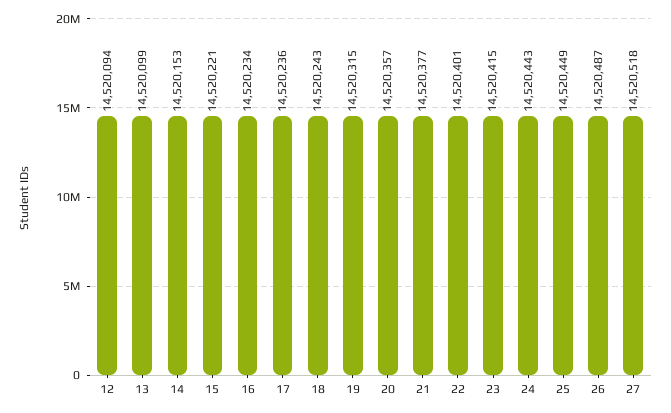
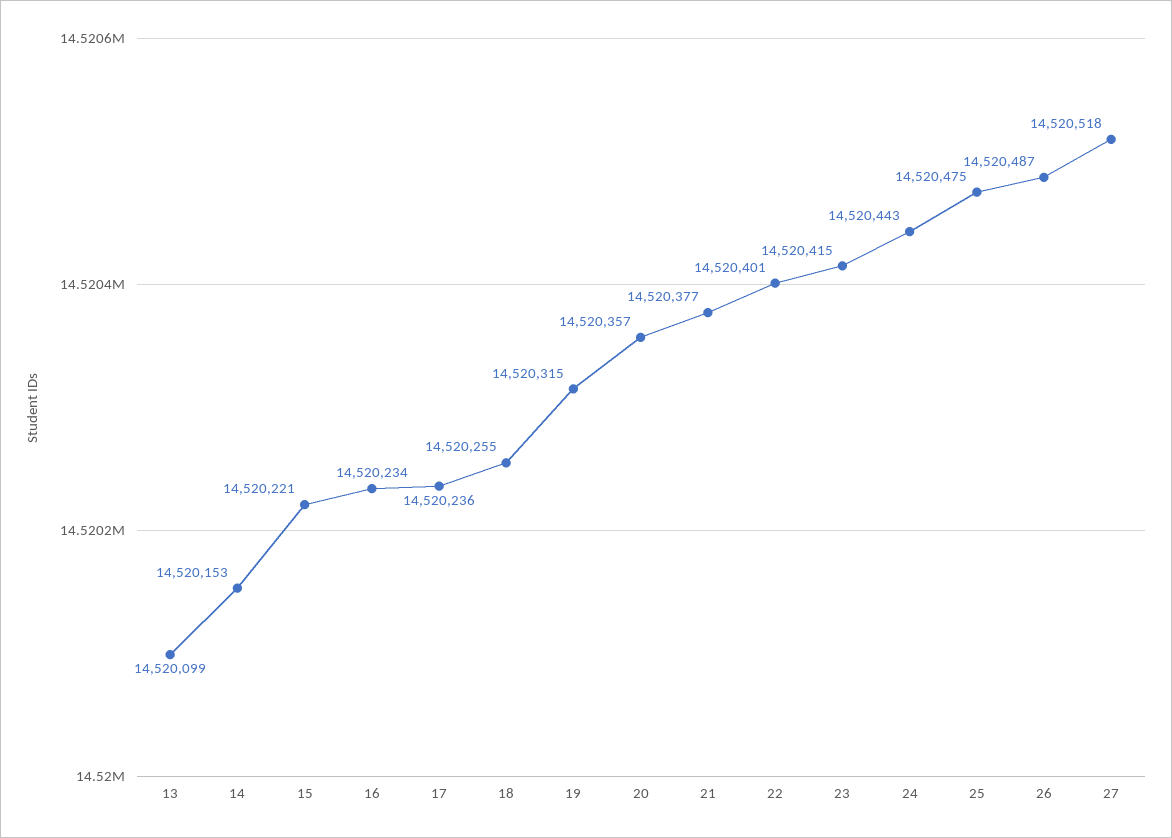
12: 14520094 -> none
18: 14520243 -> 14520255
25: 14520449 -> 14520475

